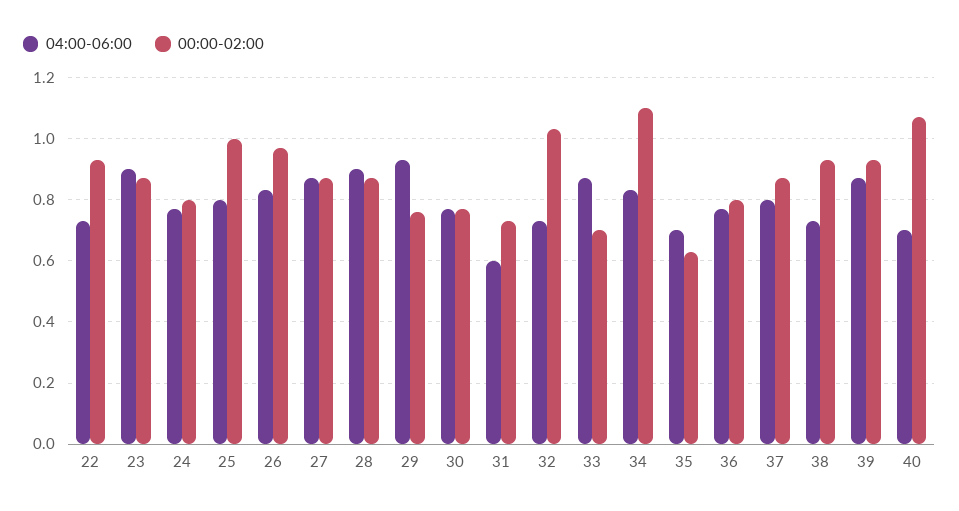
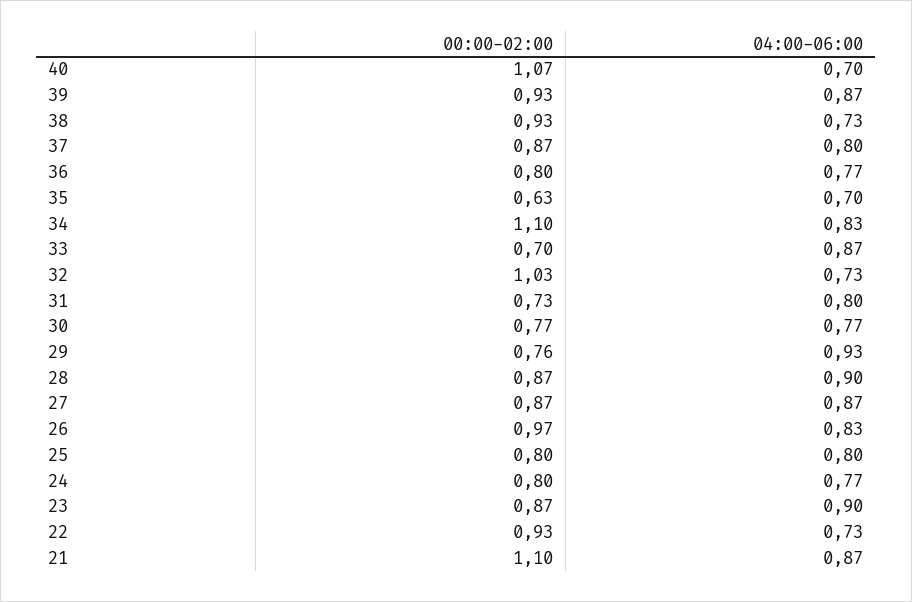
00:00-02:00, 25: 1 -> 0.8
04:00-06:00, 31: 0.6 -> 0.8
00:00-02:00, 21: none -> 1.1
04:00-06:00, 21: none -> 0.87

